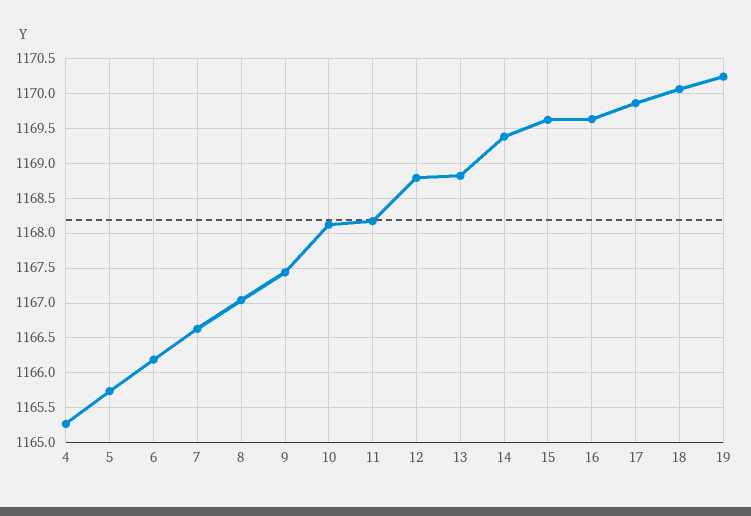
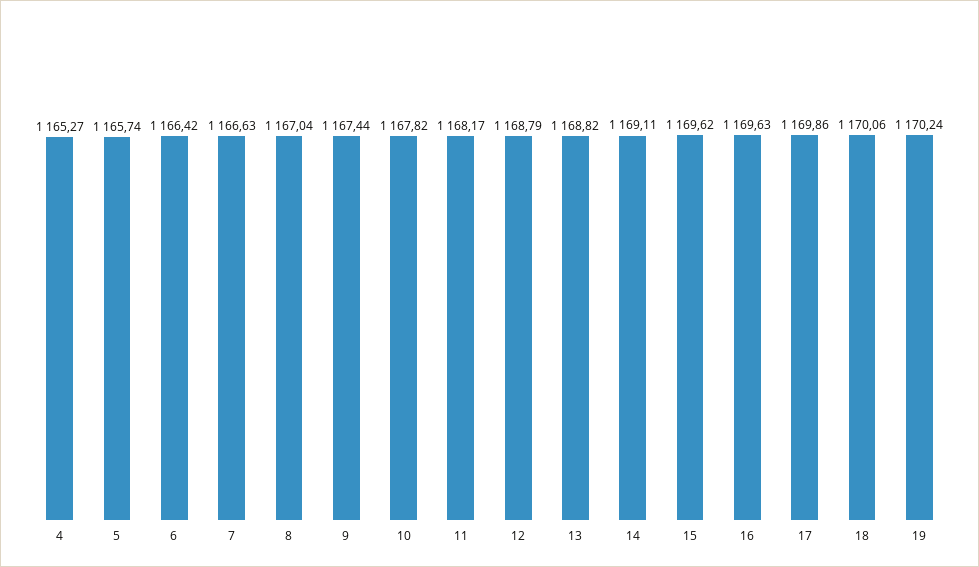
6: 1166.2 -> 1166.42
10: 1168.1 -> 1167.82
14: 1169.4 -> 1169.11

